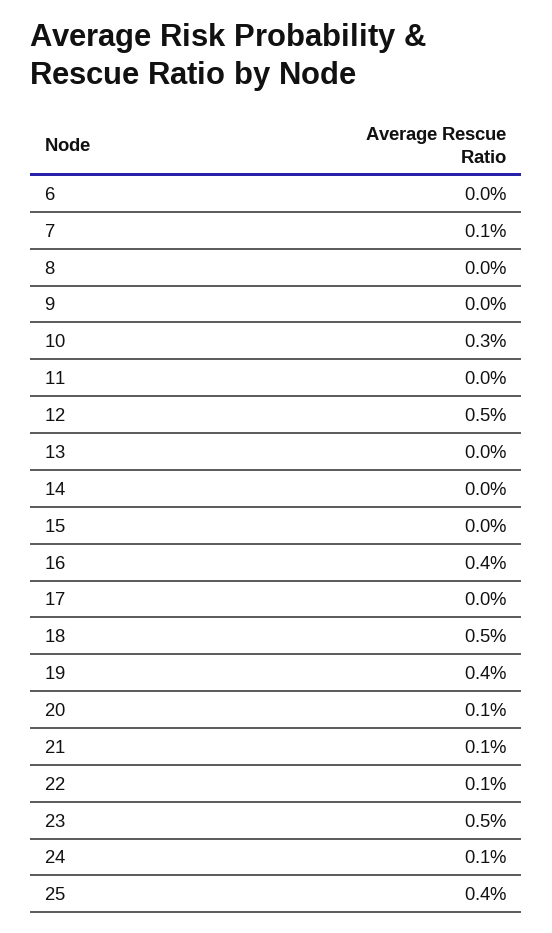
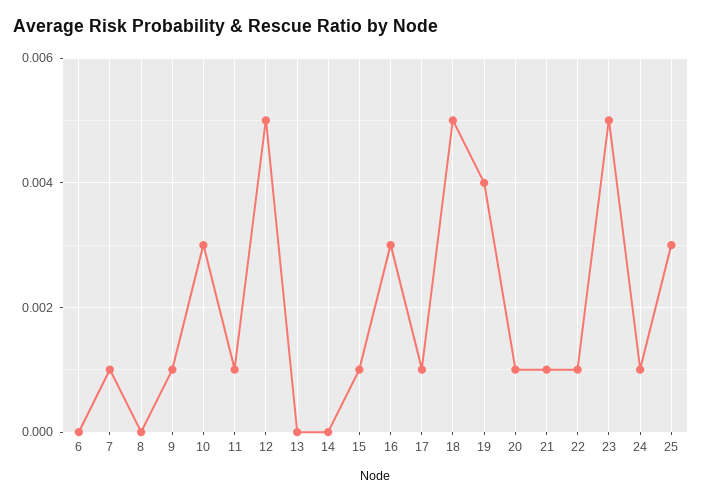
9: 0 -> 0.001
11: 0 -> 0.001
15: 0 -> 0.001
16: 0.004 -> 0.003
17: 0 -> 0.001
25: 0.004 -> 0.003

